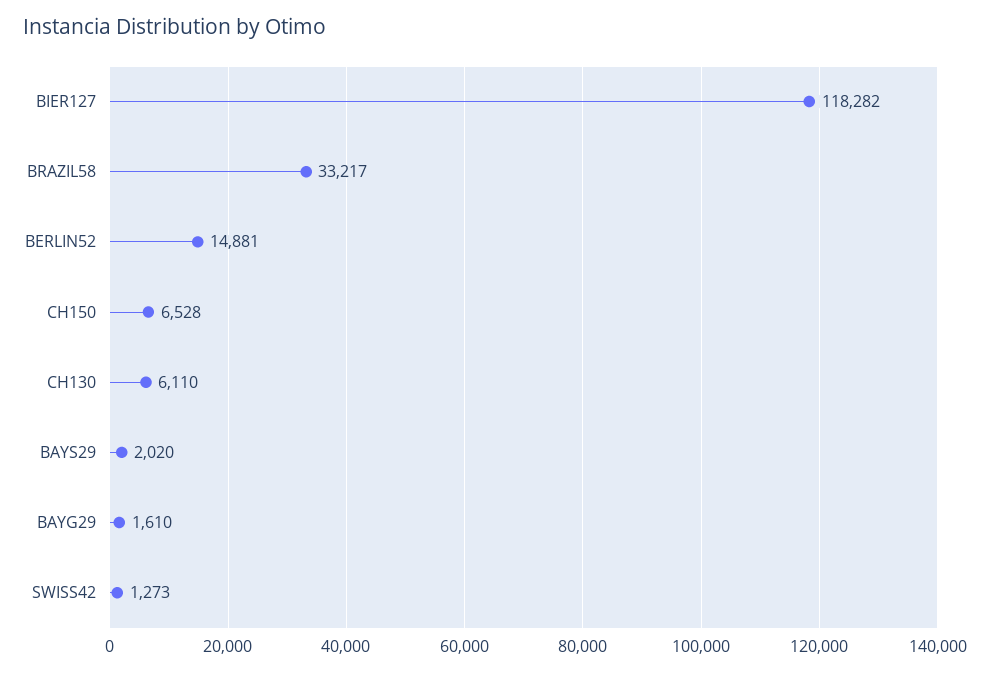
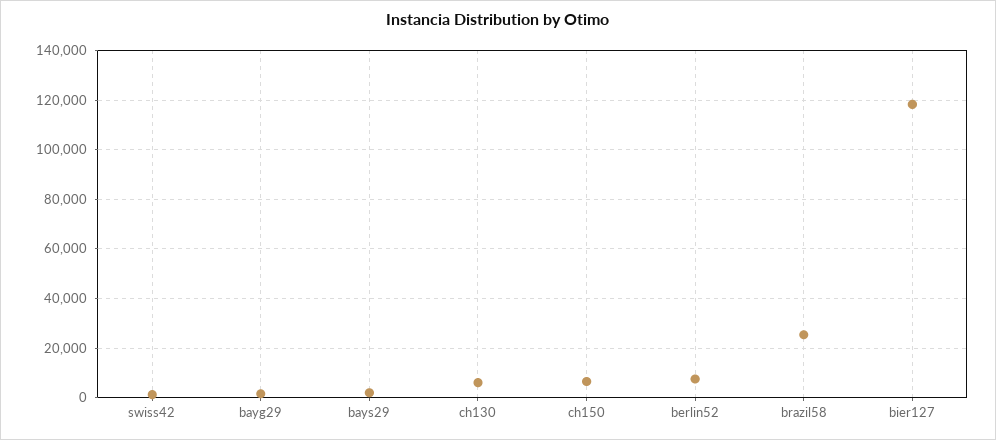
BRAZIL58: 33217 -> 25000
BERLIN52: 14881 -> 7500

